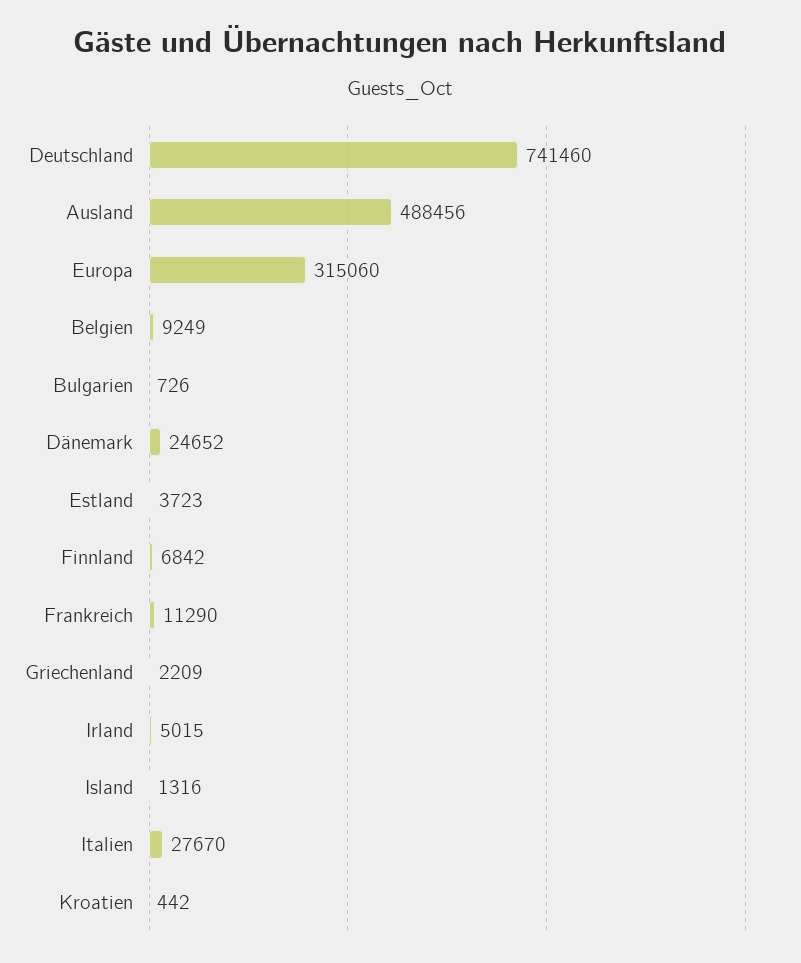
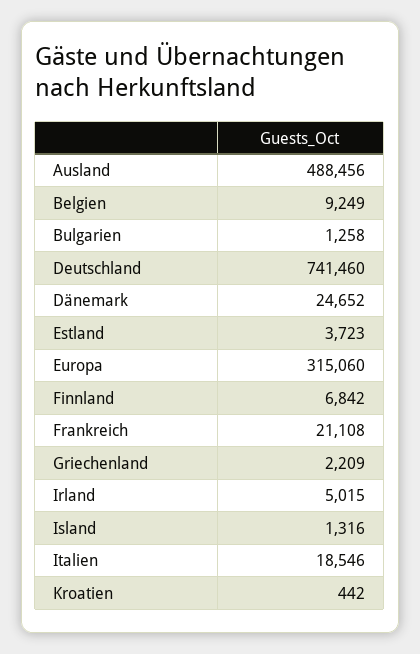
Bulgarien: 726 -> 1258
Frankreich: 11290 -> 21108
Italien: 27670 -> 18546

